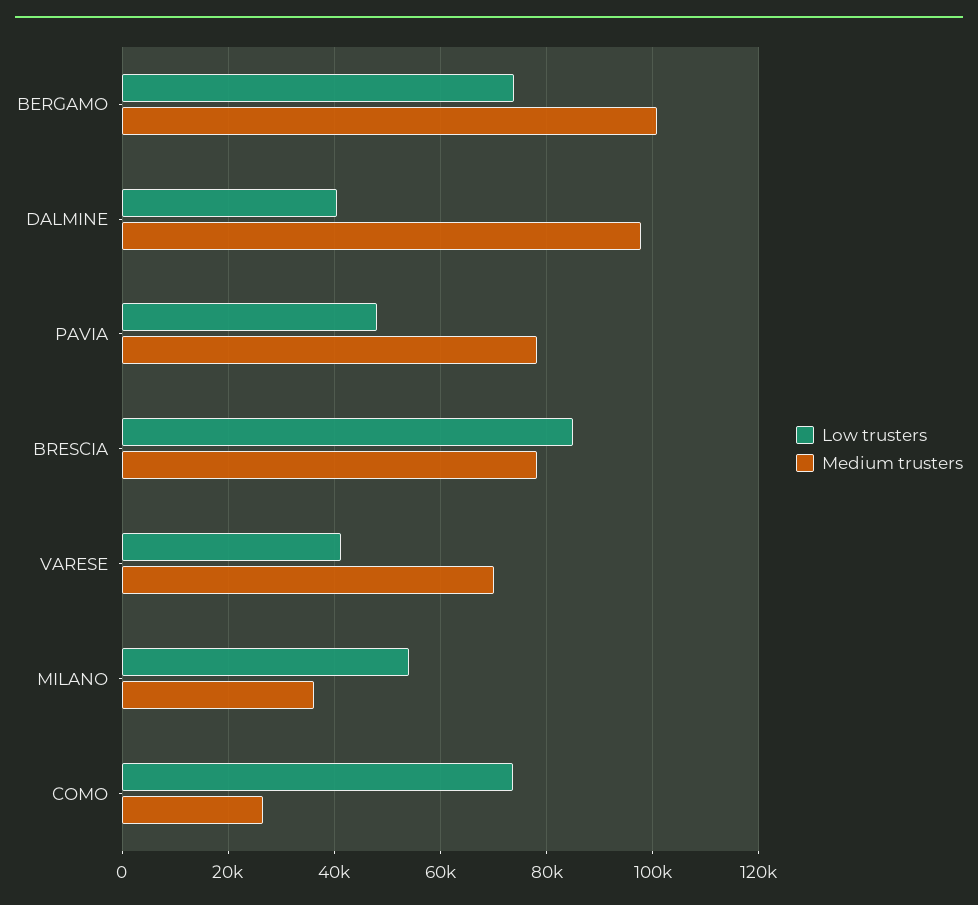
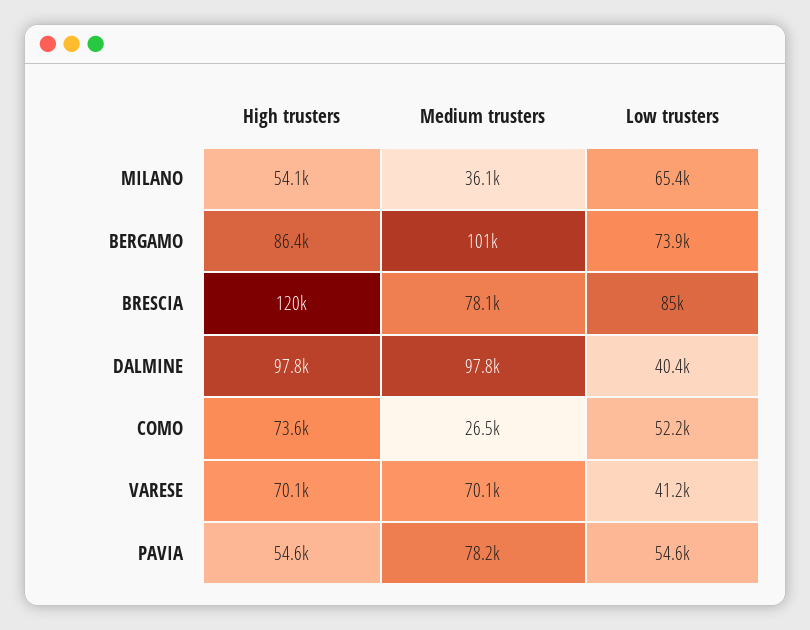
Low trusters, PAVIA: 48000 -> 54600
Low trusters, MILANO: 54000 -> 65400
Low trusters, COMO: 74000 -> 52200
High trusters, MILANO: none -> 54100
High trusters, BERGAMO: none -> 86400
High trusters, BRESCIA: none -> 120000
High trusters, DALMINE: none -> 97800
High trusters, COMO: none -> 73600
High trusters, VARESE: none -> 70100
High trusters, PAVIA: none -> 54600

